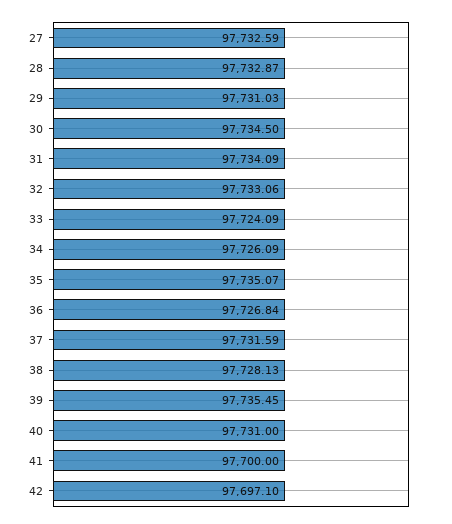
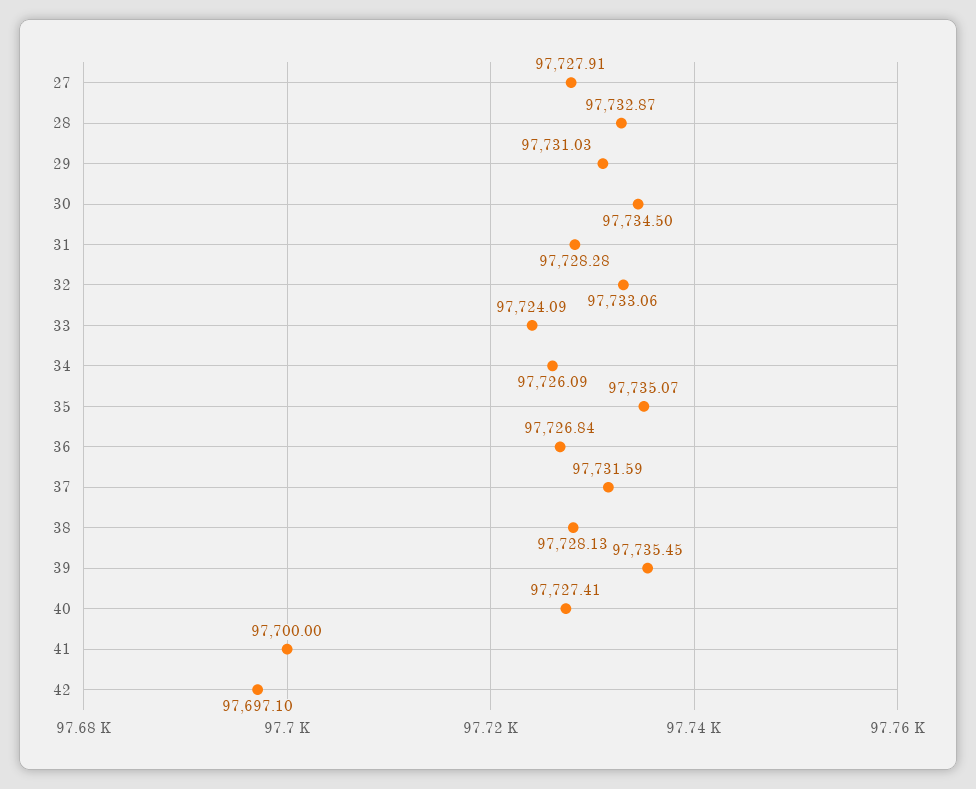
27: 97732.59 -> 97727.91
31: 97734.09 -> 97728.28
40: 97731 -> 97727.41

